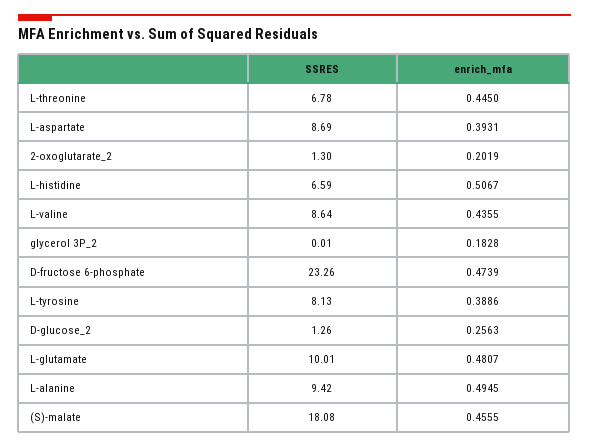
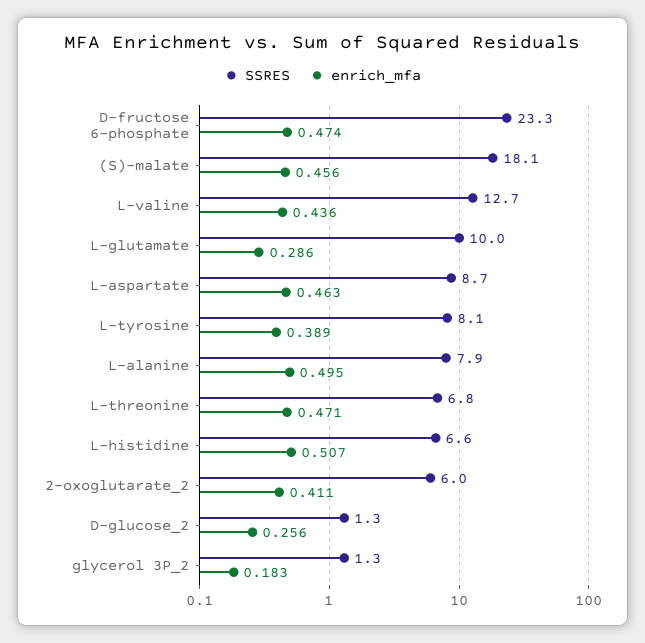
enrich_mfa, L-threonine: 0.445 -> 0.471
enrich_mfa, L-aspartate: 0.3931 -> 0.463
SSRES, 2-oxoglutarate_2: 1.3 -> 6
enrich_mfa, 2-oxoglutarate_2: 0.2019 -> 0.411
SSRES, L-valine: 8.64 -> 12.7
SSRES, glycerol 3P_2: 0.01 -> 1.3
enrich_mfa, L-glutamate: 0.4807 -> 0.286
SSRES, L-alanine: 9.42 -> 7.9

